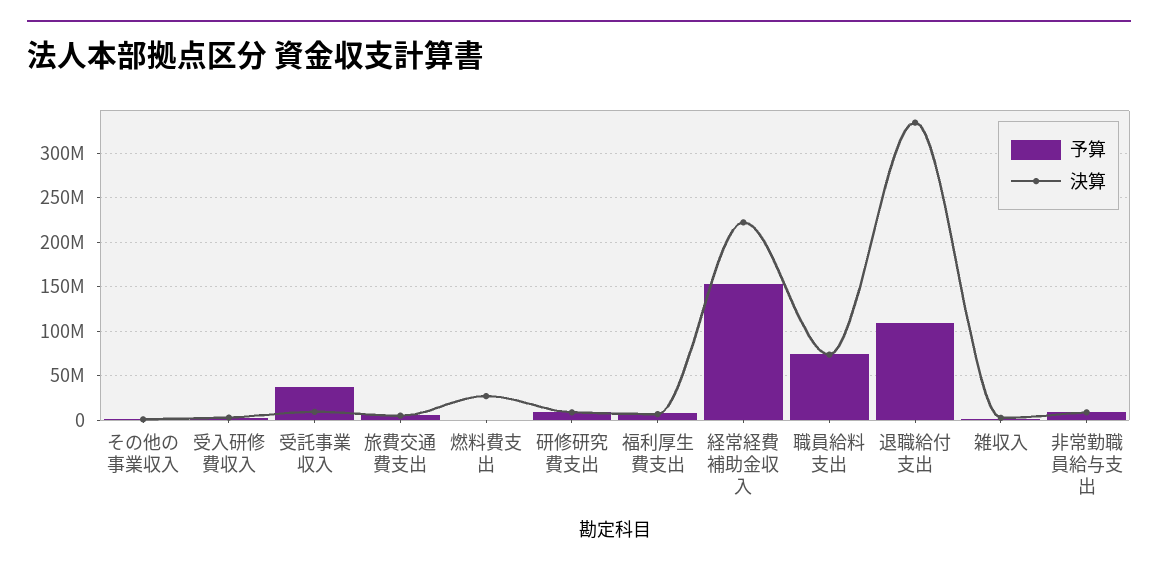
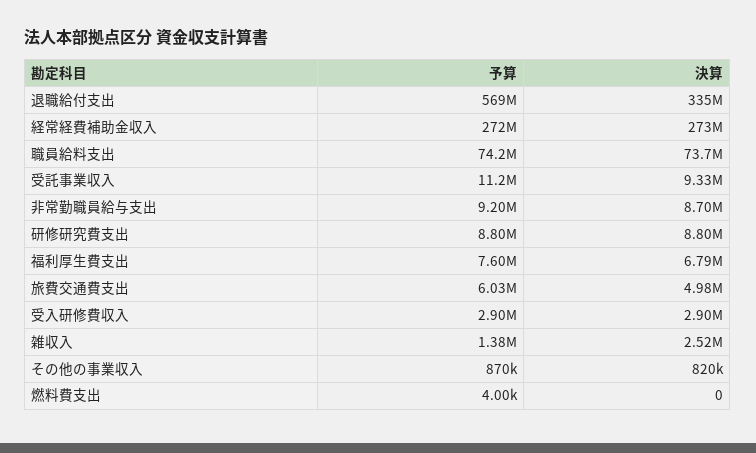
予算, 受託事業収入: 40000000 -> 11200000
決算, 燃料費支出: 30000000 -> 0
予算, 経常経費補助金収入: 150000000 -> 272000000
決算, 経常経費補助金収入: 220000000 -> 273000000
予算, 退職給付支出: 110000000 -> 569000000

